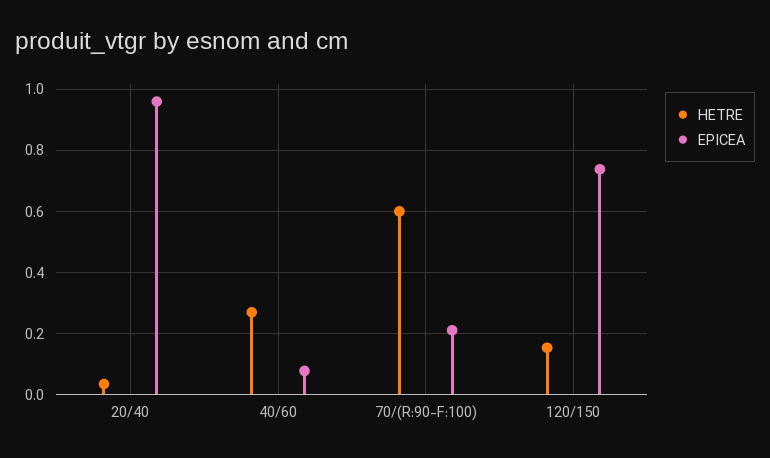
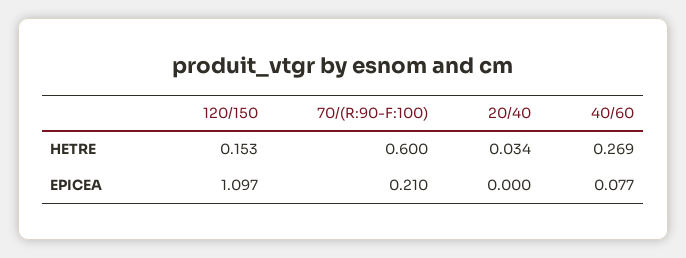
EPICEA, 20/40: 0.96 -> 0
EPICEA, 120/150: 0.74 -> 1.097

